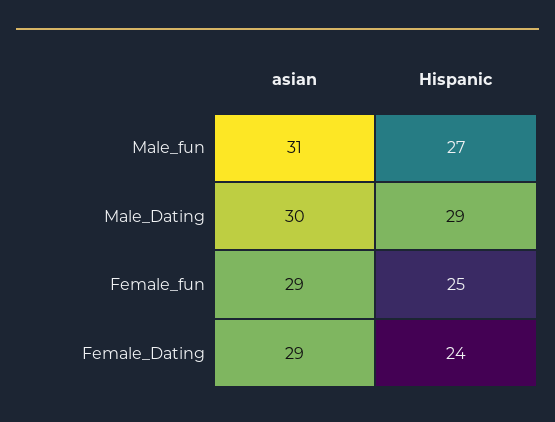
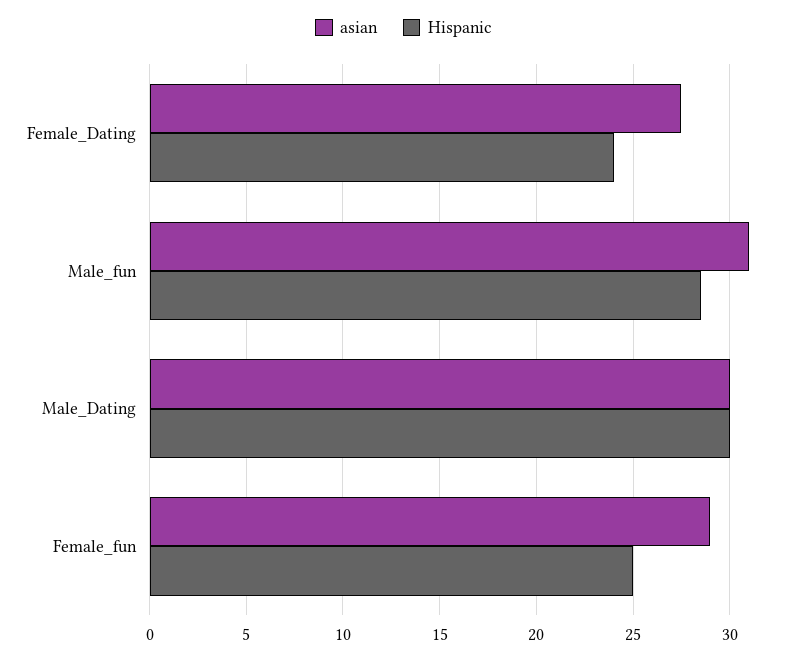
Hispanic, Male_fun: 27 -> 28.5
Hispanic, Male_Dating: 29 -> 30
asian, Female_Dating: 29 -> 27.5

